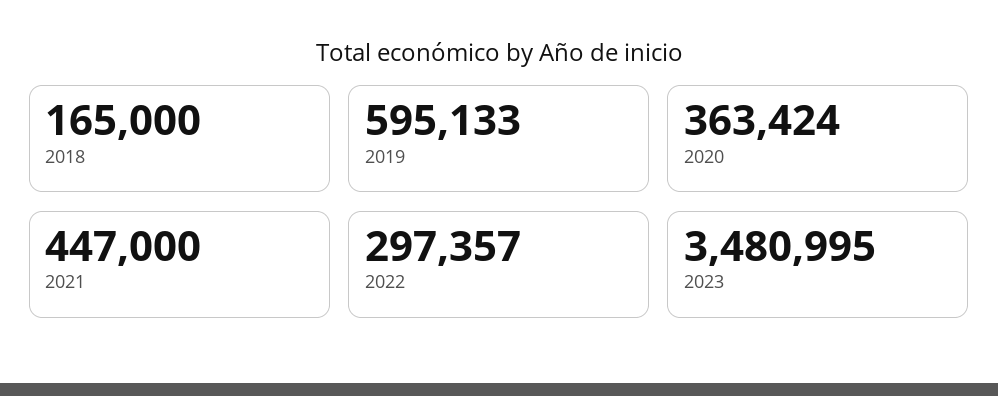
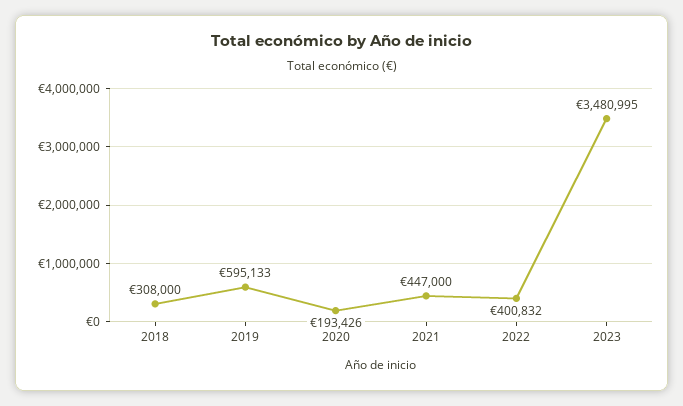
2018: 165000 -> 308000
2020: 363424 -> 193426
2022: 297357 -> 400832

